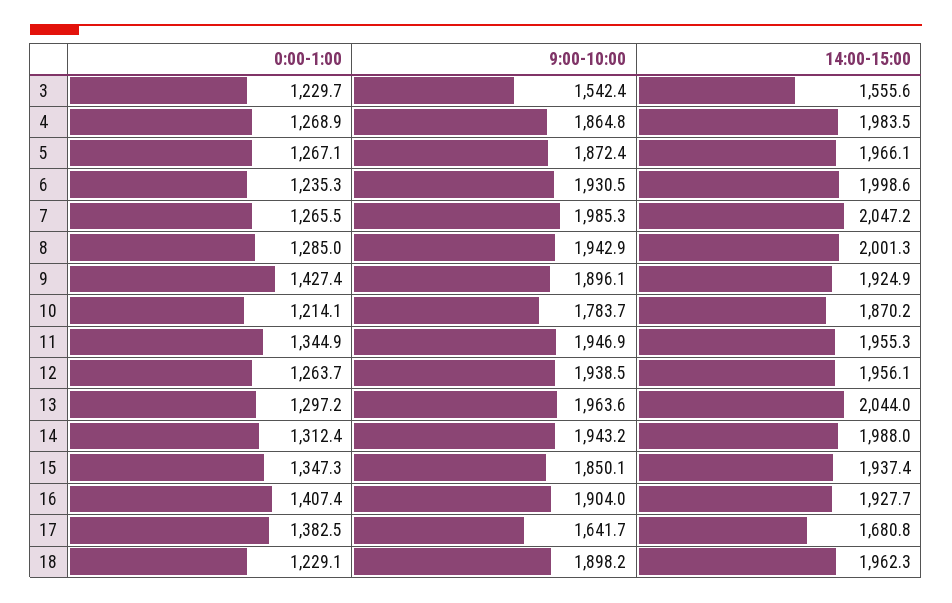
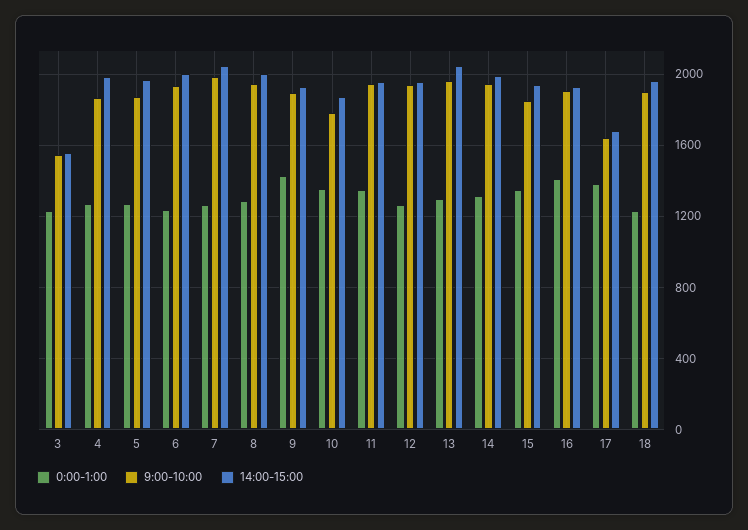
0:00-1:00, 10: 1214.1 -> 1350

